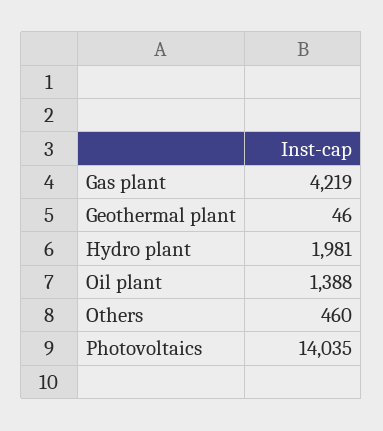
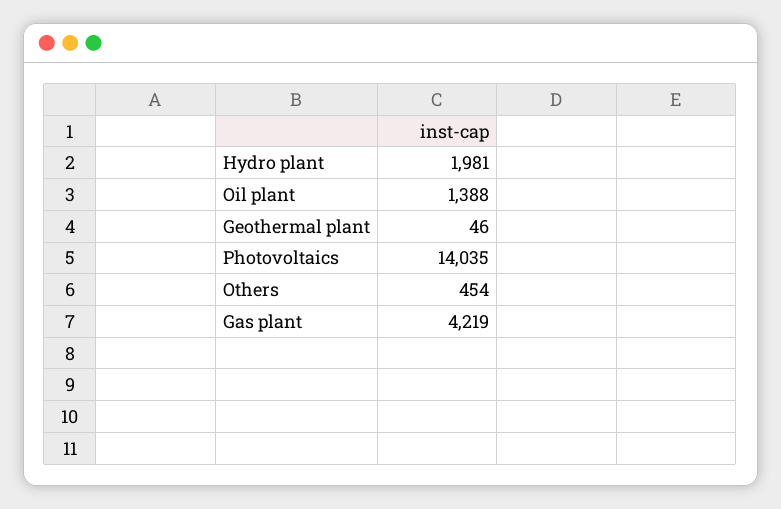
Others: 460 -> 454

